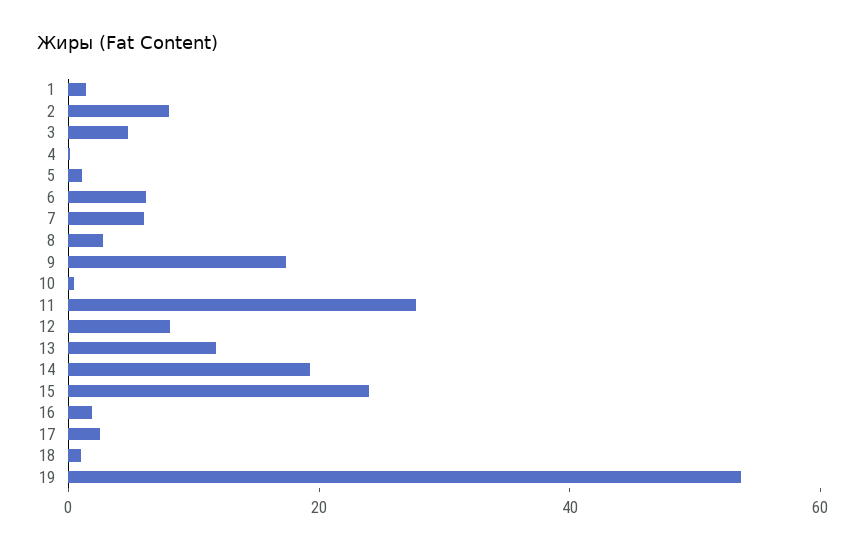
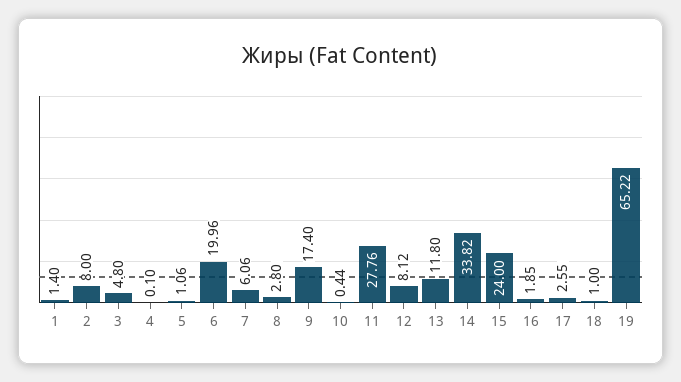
6: 5 -> 19.96
14: 20 -> 33.82
19: 55 -> 65.22

